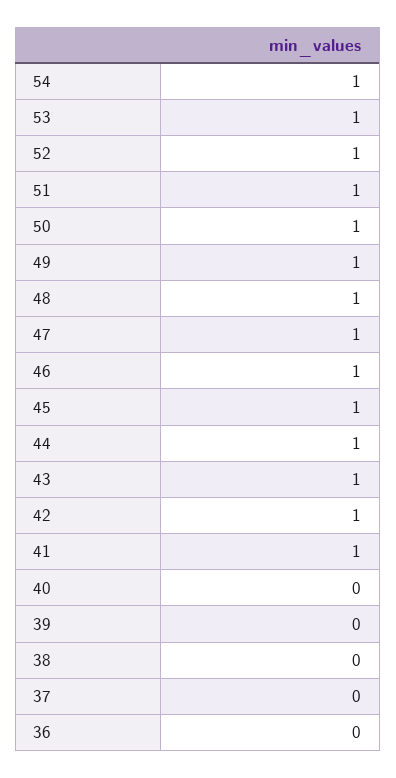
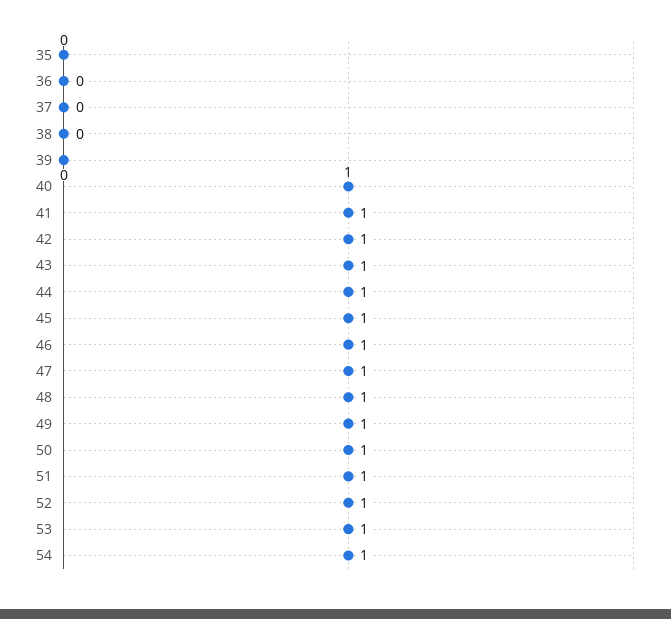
40: 0 -> 1
35: none -> 0

